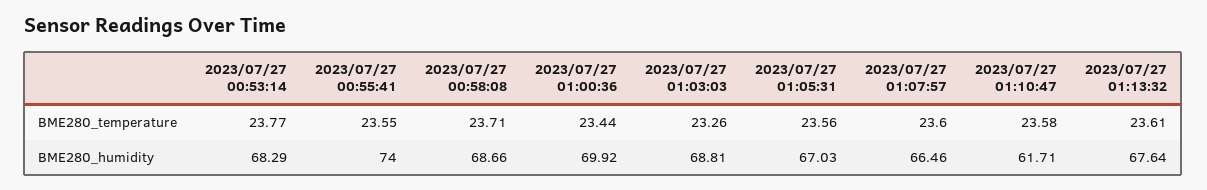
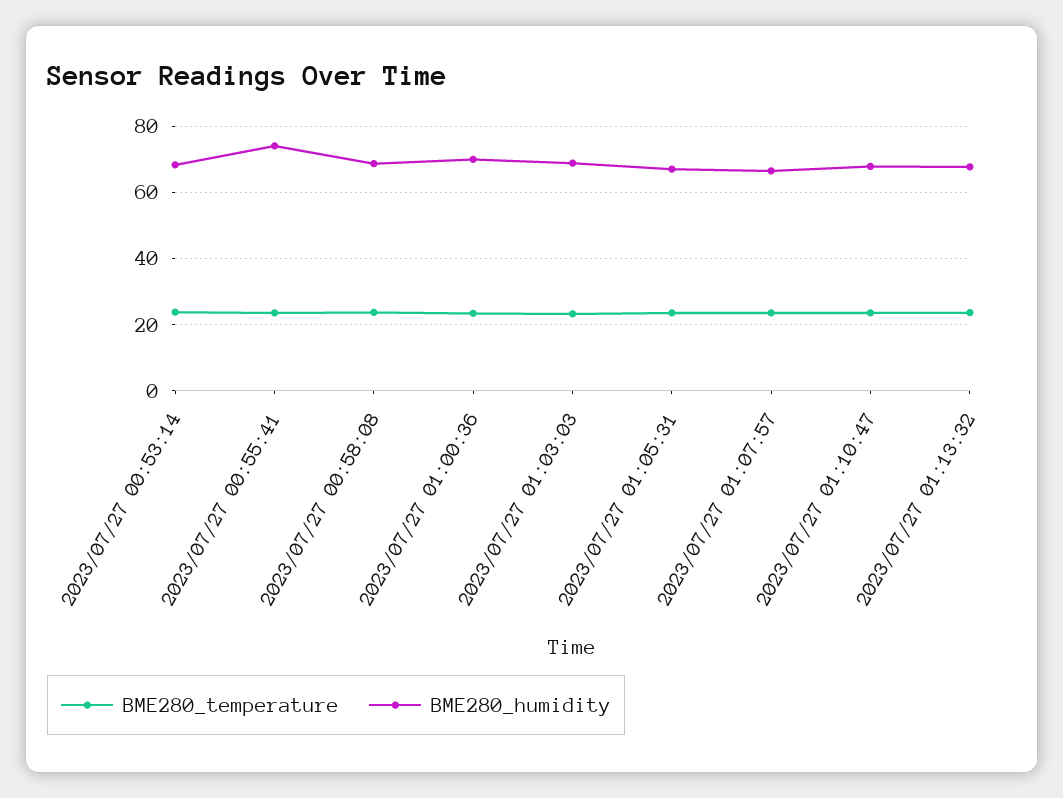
BME280_humidity, 2023/07/27 01:10:47: 61.71 -> 68

